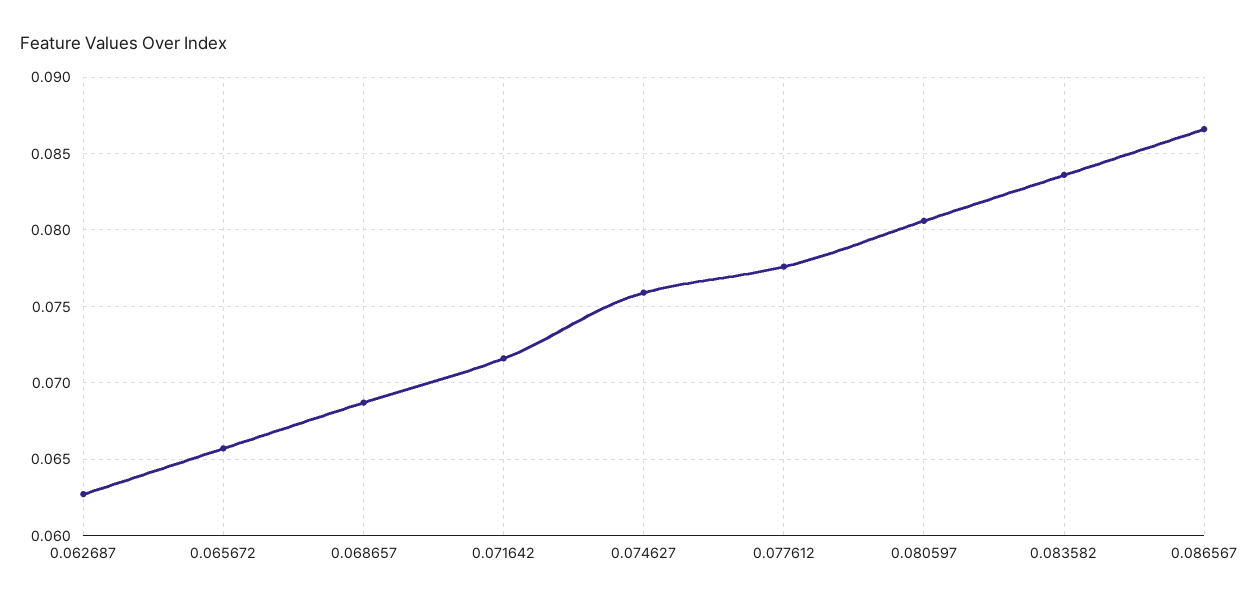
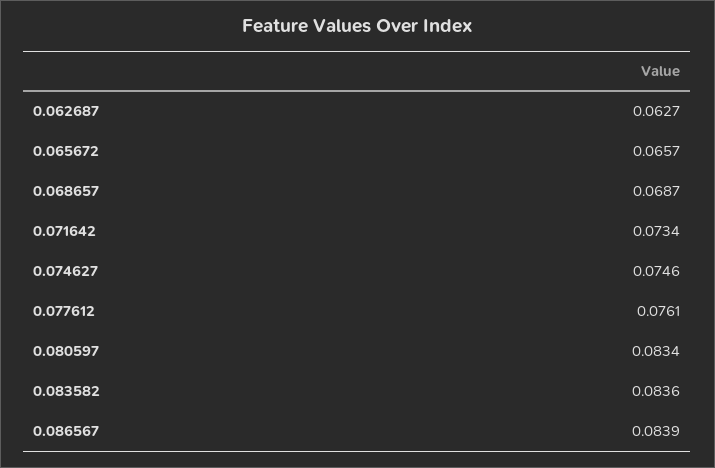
0.071642: 0.0715 -> 0.0734
0.074627: 0.076 -> 0.0746
0.077612: 0.0775 -> 0.0761
0.080597: 0.0805 -> 0.0834
0.086567: 0.0865 -> 0.0839

